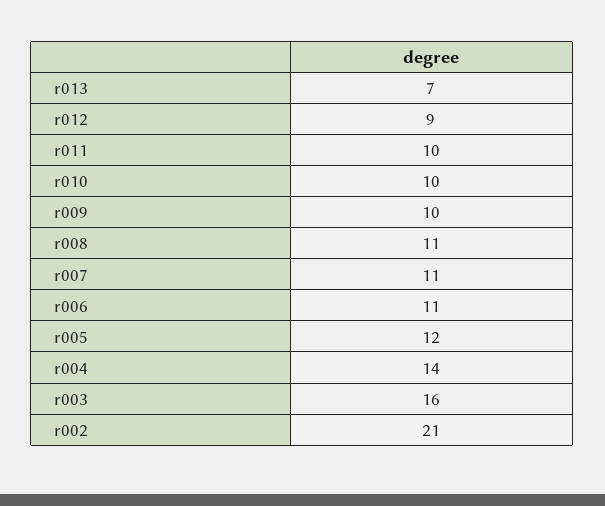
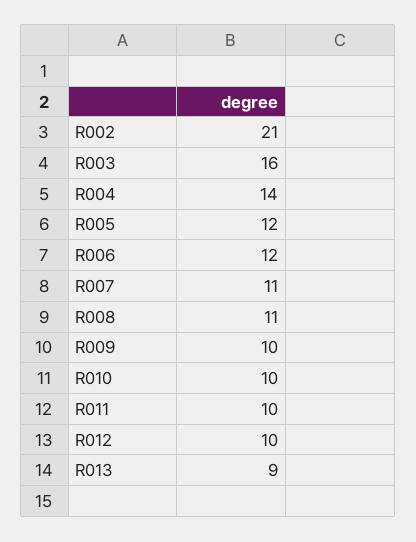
r013: 7 -> 9
r012: 9 -> 10
r006: 11 -> 12

